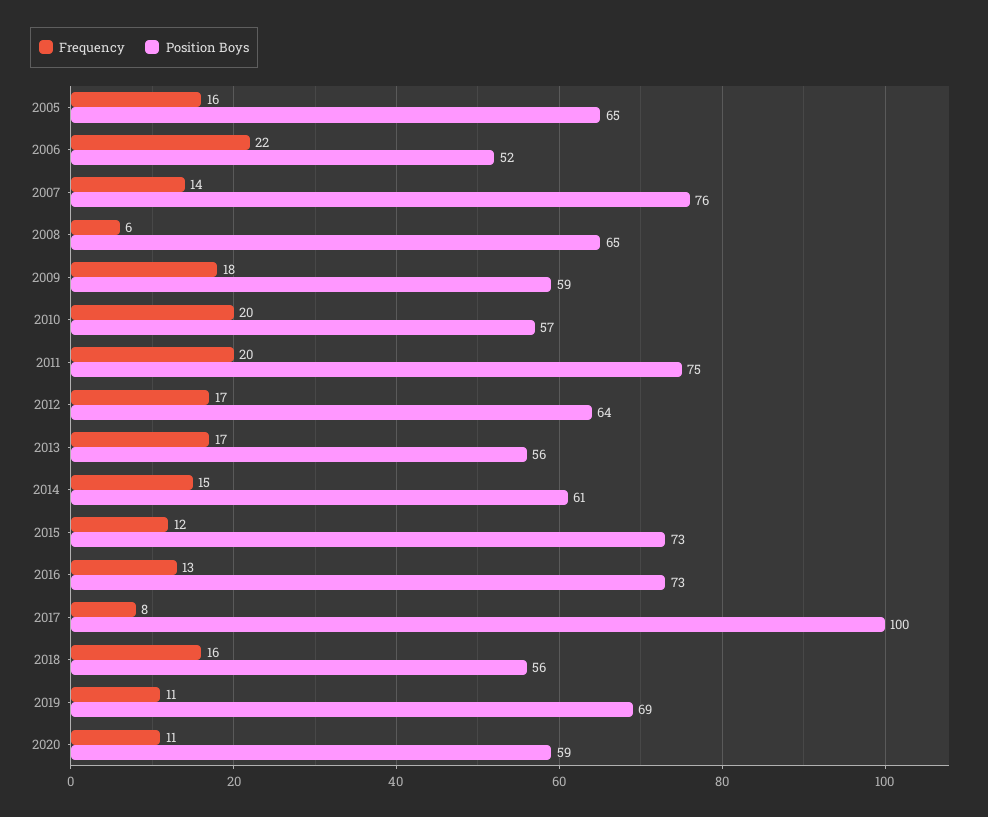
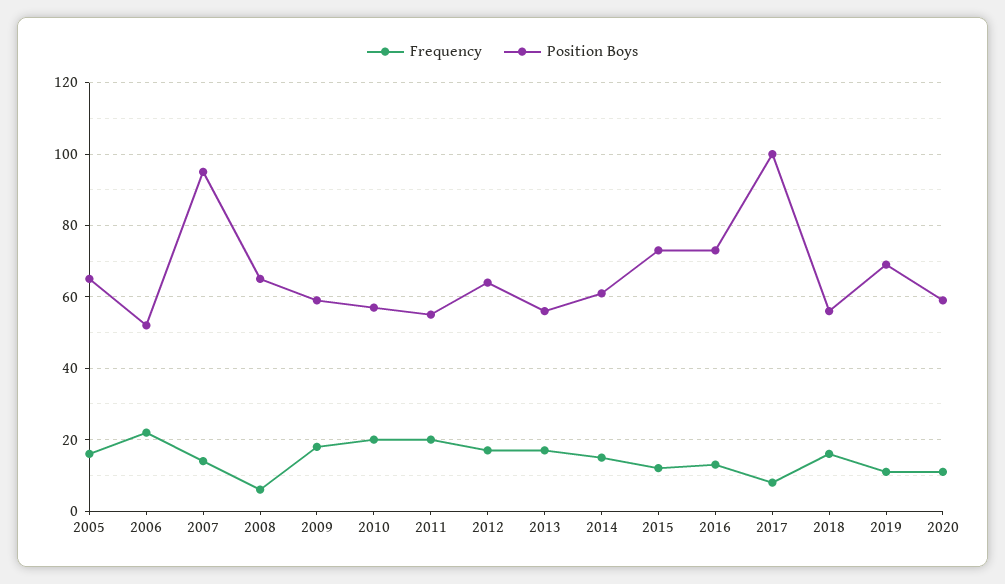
Position Boys, 2007: 76 -> 95
Position Boys, 2011: 75 -> 55

